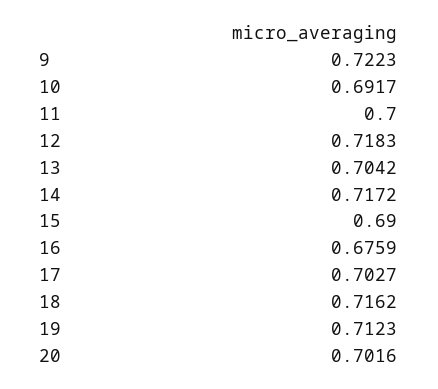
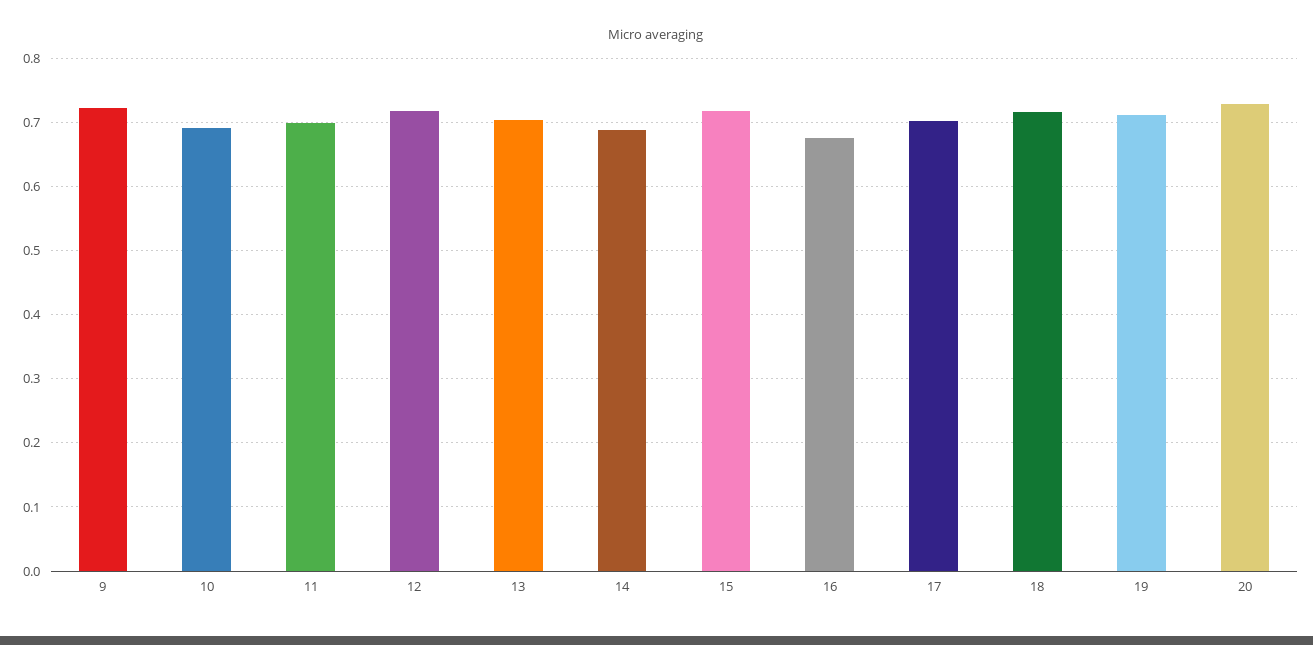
14: 0.7172 -> 0.69
15: 0.69 -> 0.72
20: 0.7016 -> 0.73

